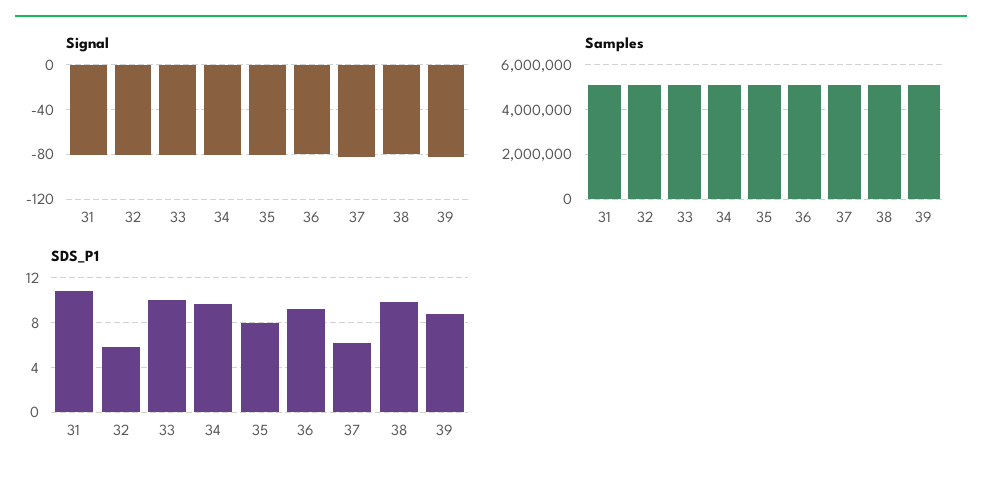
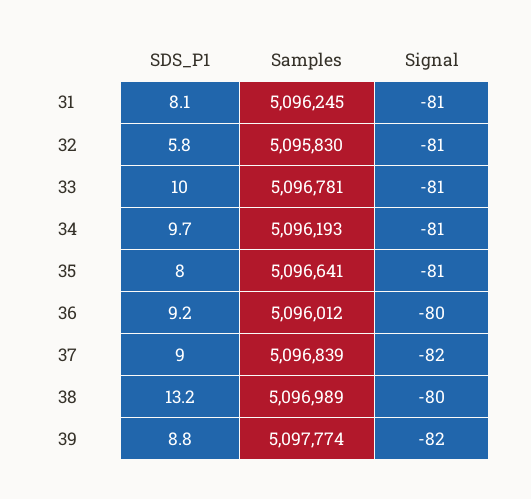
SDS_P1, 31: 11 -> 8.1
SDS_P1, 37: 6 -> 9
SDS_P1, 38: 10 -> 13.2

